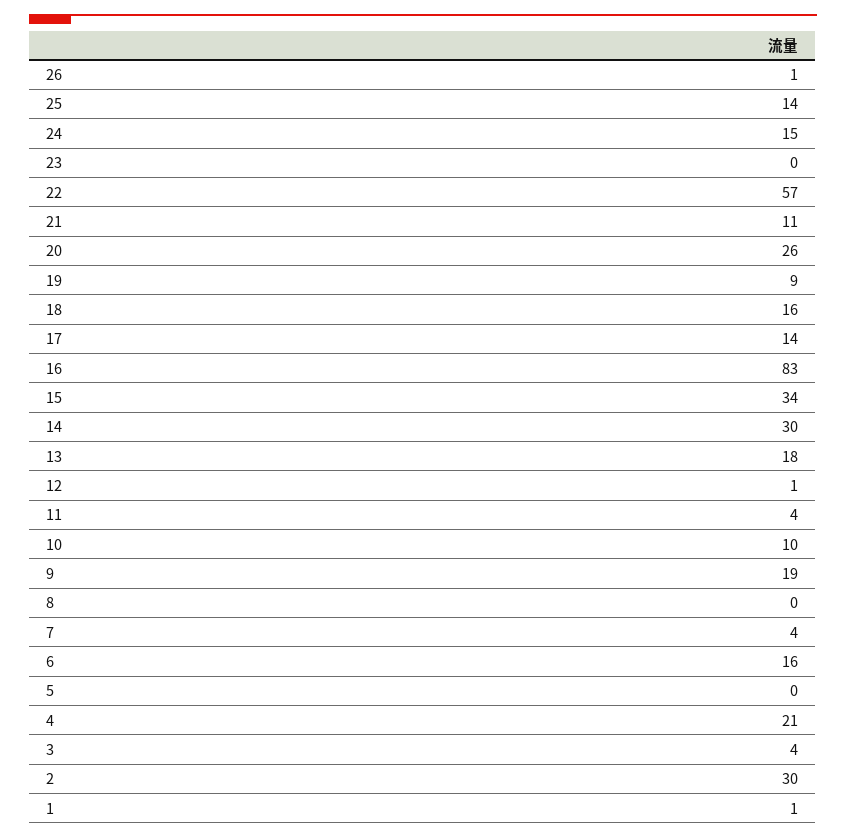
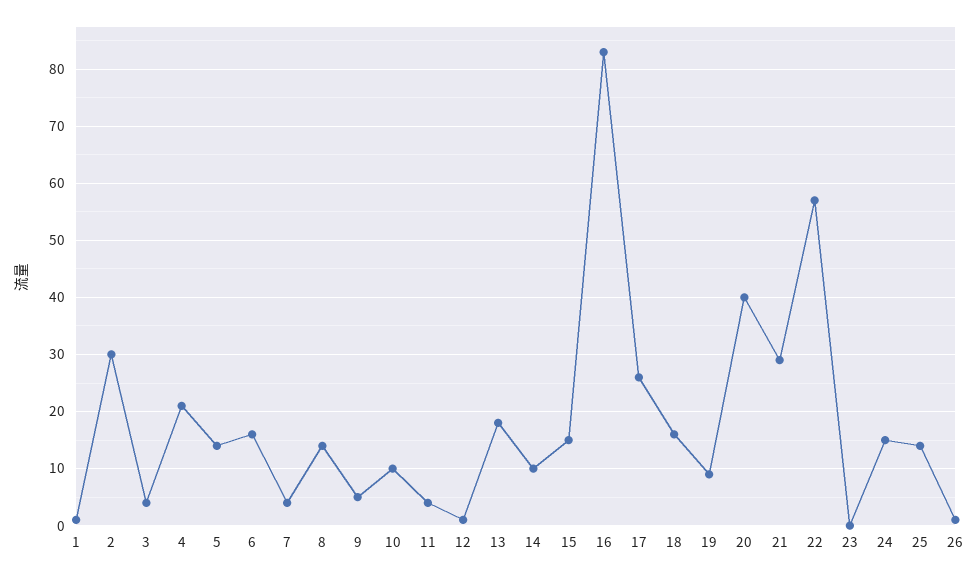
21: 11 -> 30
20: 26 -> 40
17: 14 -> 25
15: 34 -> 15
14: 30 -> 10
9: 19 -> 5
8: 0 -> 15
5: 0 -> 15

